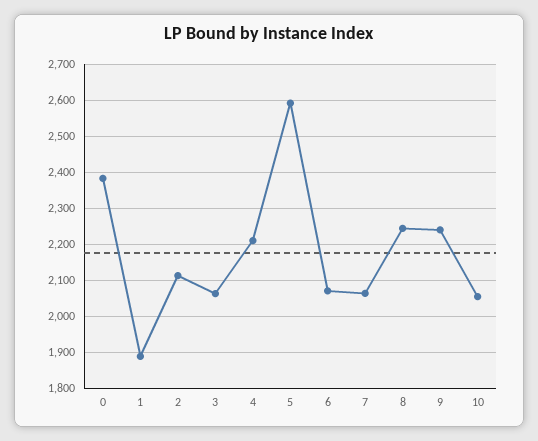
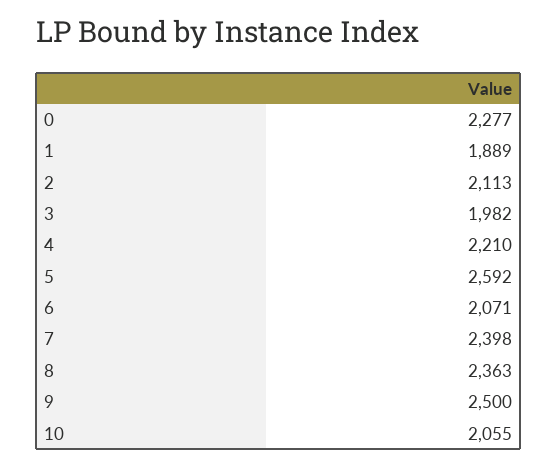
0: 2380 -> 2277
3: 2060 -> 1982
7: 2060 -> 2398
8: 2240 -> 2363
9: 2240 -> 2500

